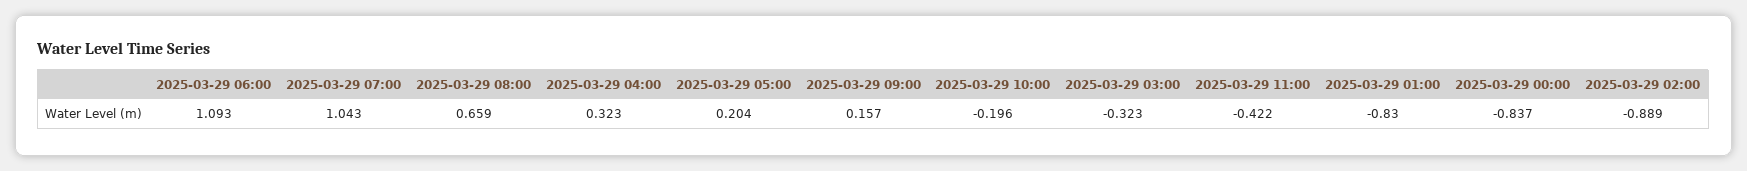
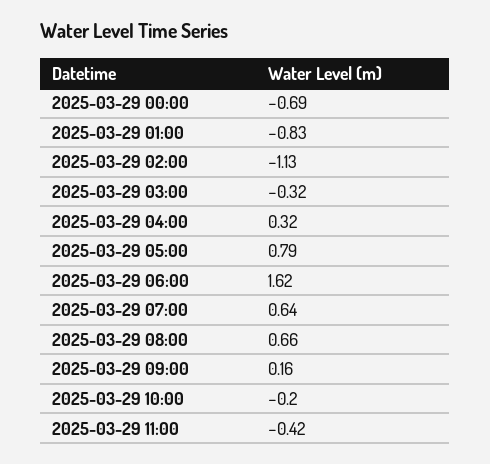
2025-03-29 06:00: 1.093 -> 1.62
2025-03-29 07:00: 1.043 -> 0.64
2025-03-29 05:00: 0.204 -> 0.79
2025-03-29 00:00: -0.837 -> -0.69
2025-03-29 02:00: -0.889 -> -1.13

